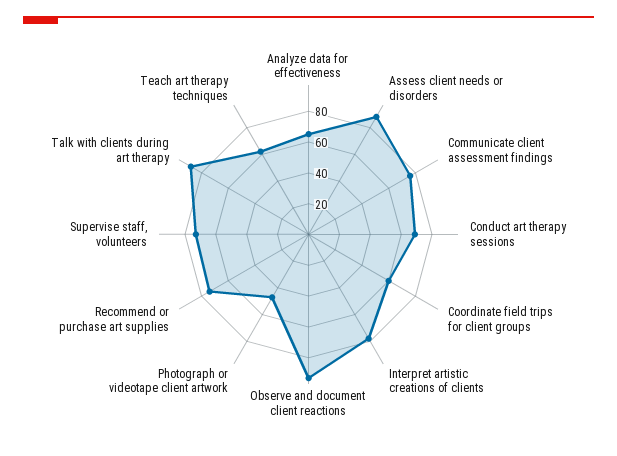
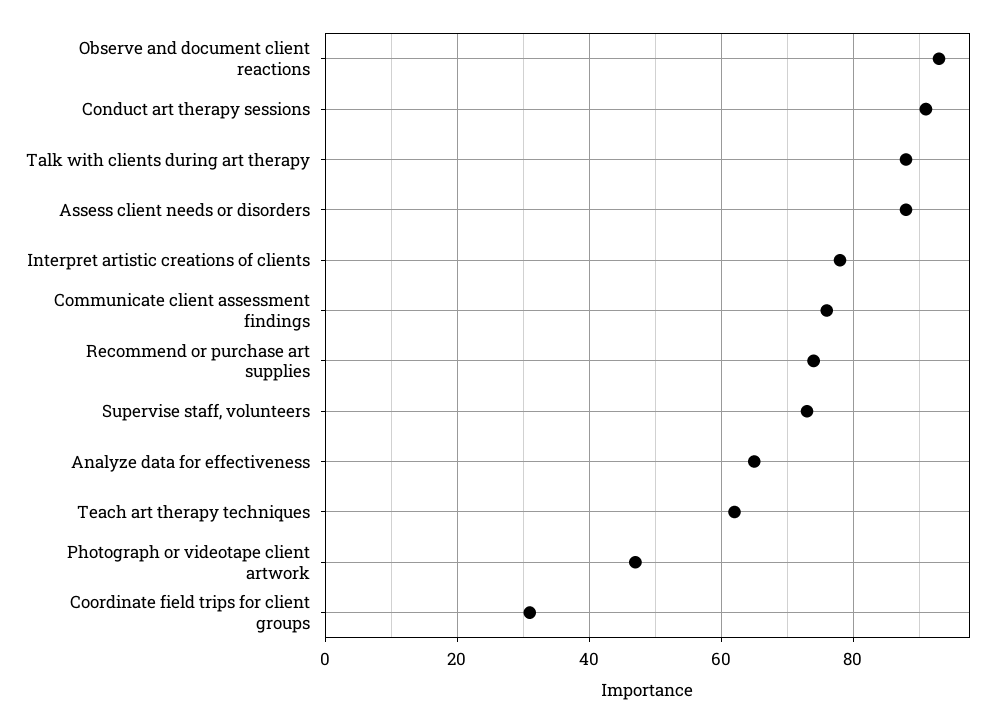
Conduct art therapy sessions: 70 -> 90
Coordinate field trips for client groups: 60 -> 30

